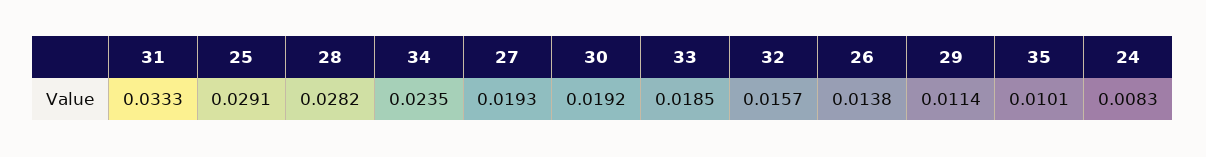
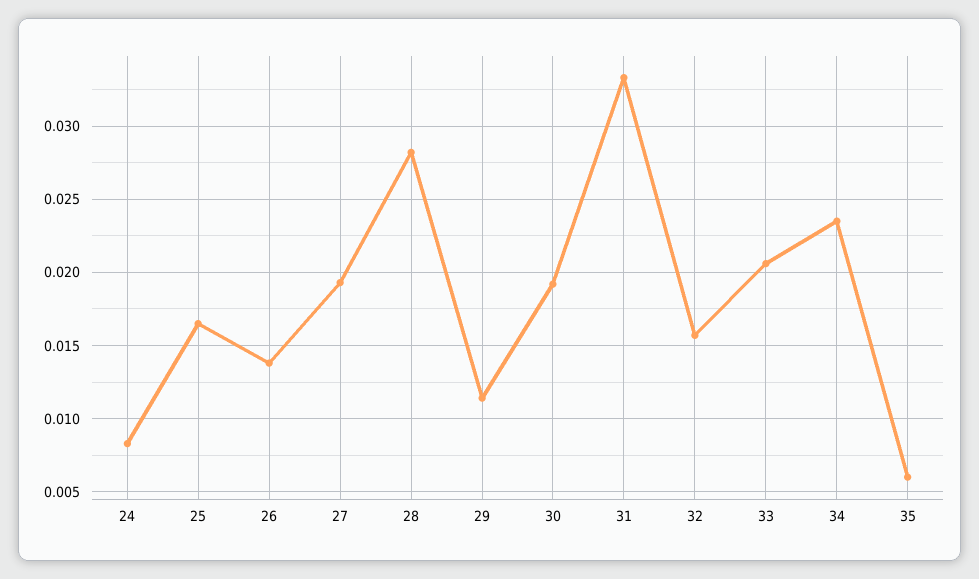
25: 0.0291 -> 0.0165
33: 0.0185 -> 0.0205
35: 0.0101 -> 0.006

